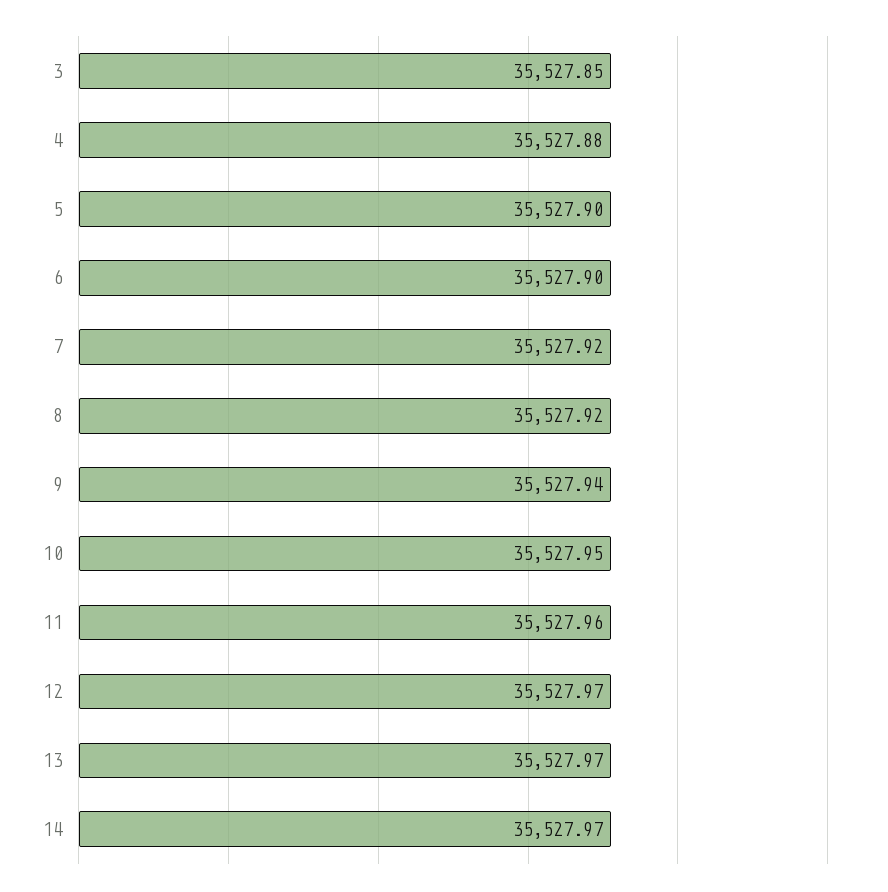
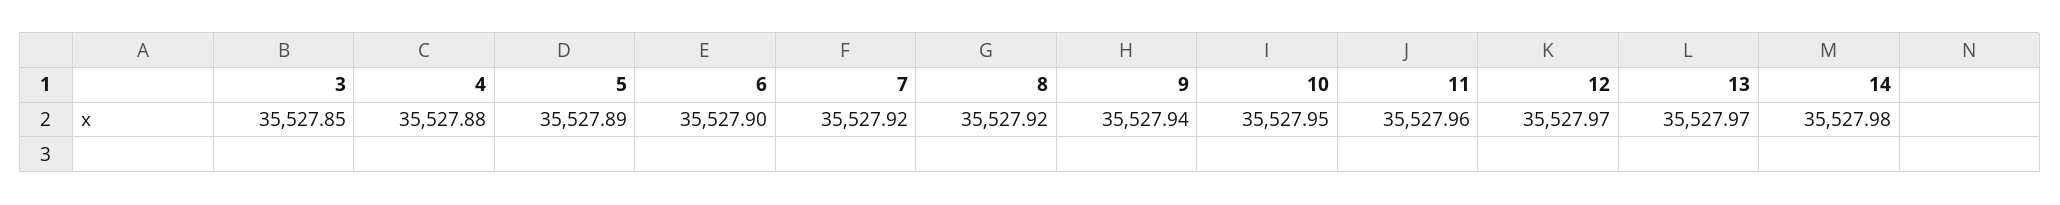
5: 35527.9 -> 35527.89
14: 35527.97 -> 35527.98

